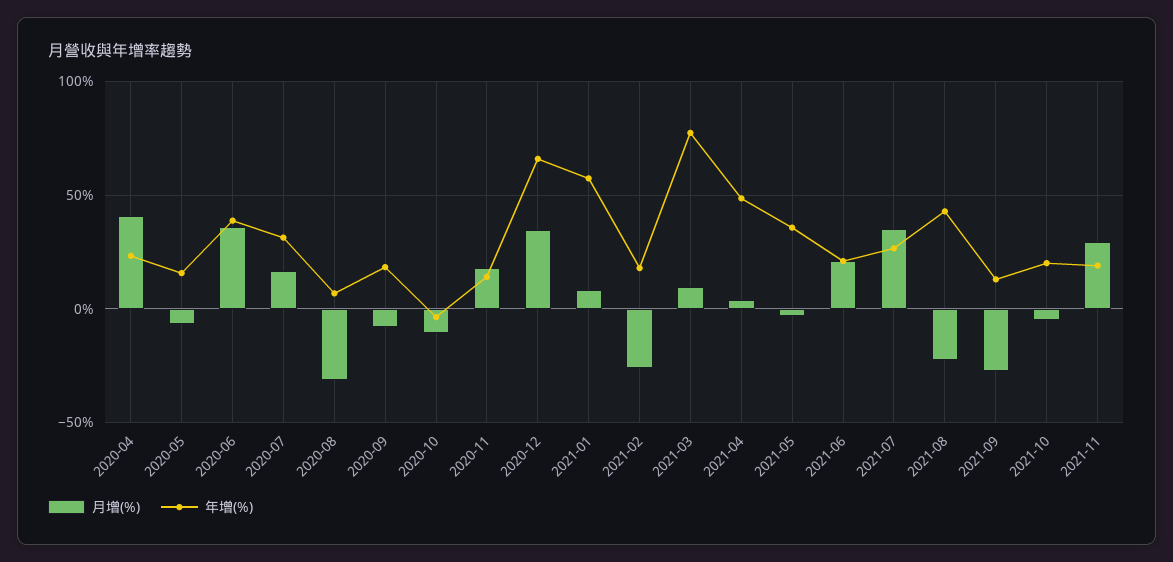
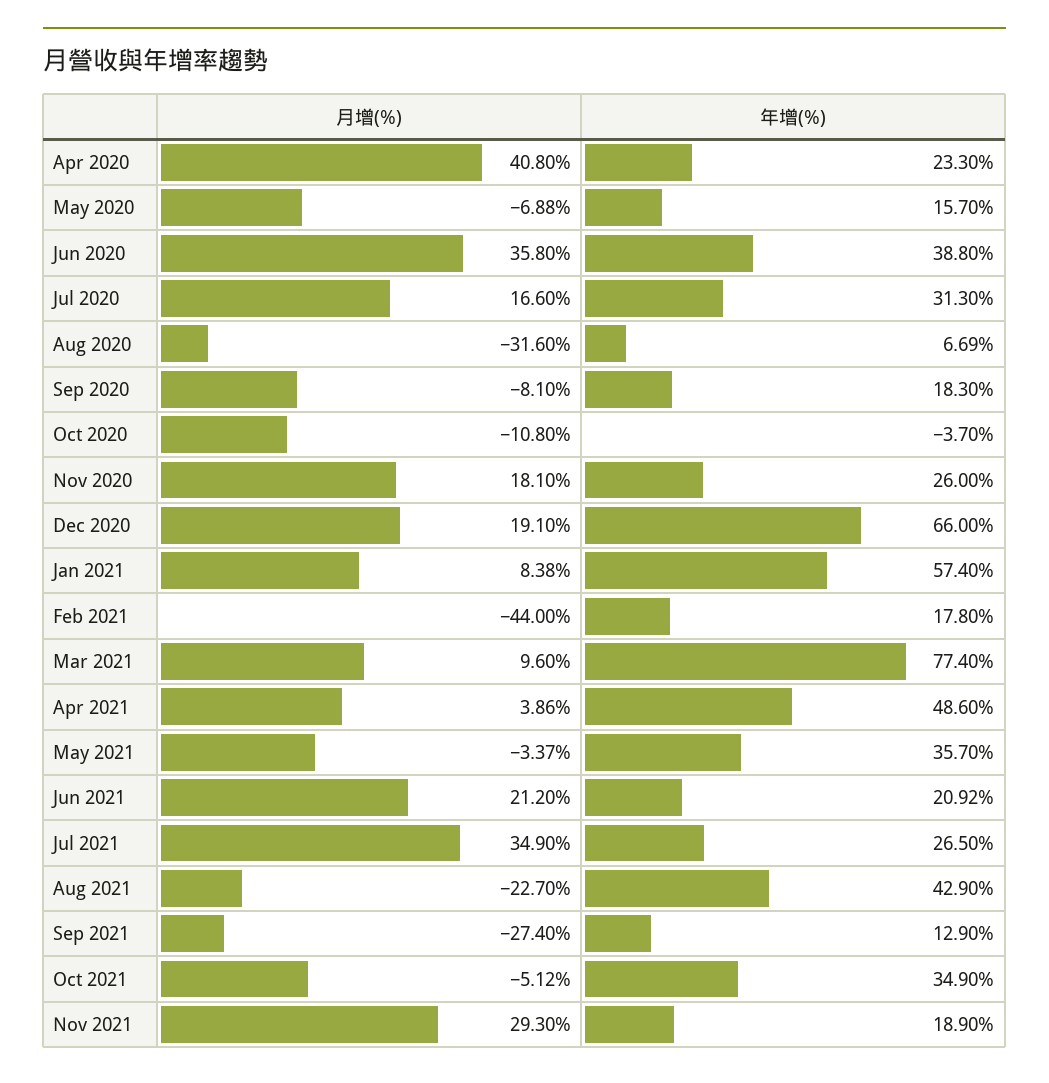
年增(%), 2020-11: 15 -> 26
月增(%), 2020-12: 35 -> 19.1
月增(%), 2021-02: -25 -> -44
年增(%), 2021-10: 20 -> 34.9

